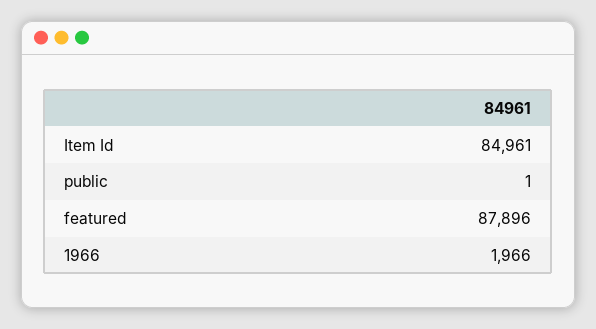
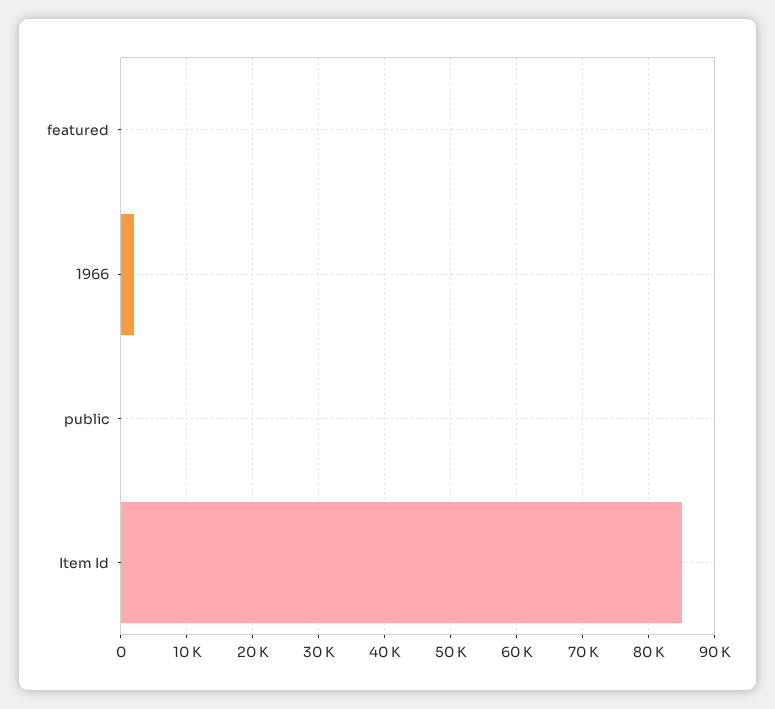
featured: 87896 -> 0

